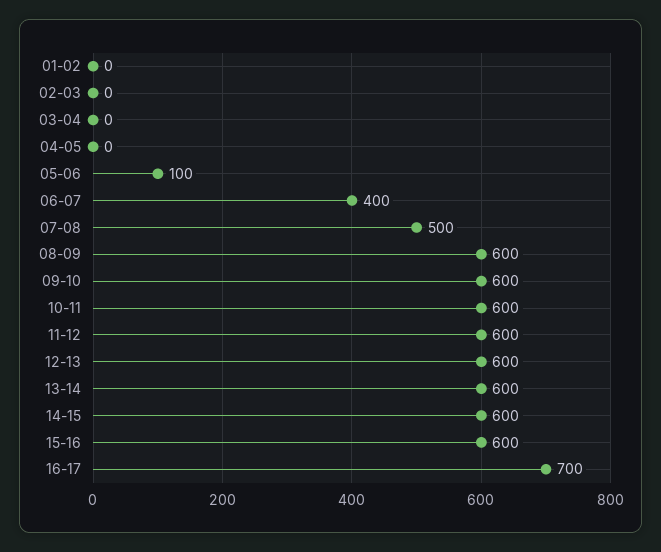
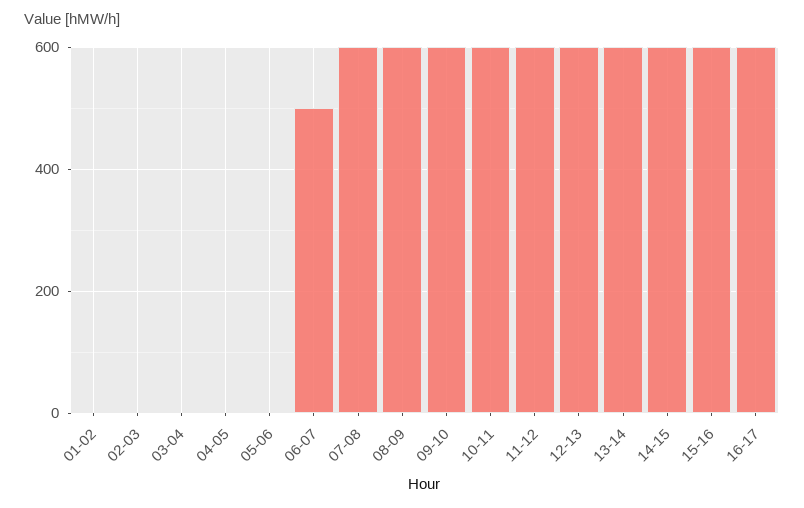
05-06: 100 -> 0
06-07: 400 -> 500
07-08: 500 -> 600
16-17: 700 -> 600

